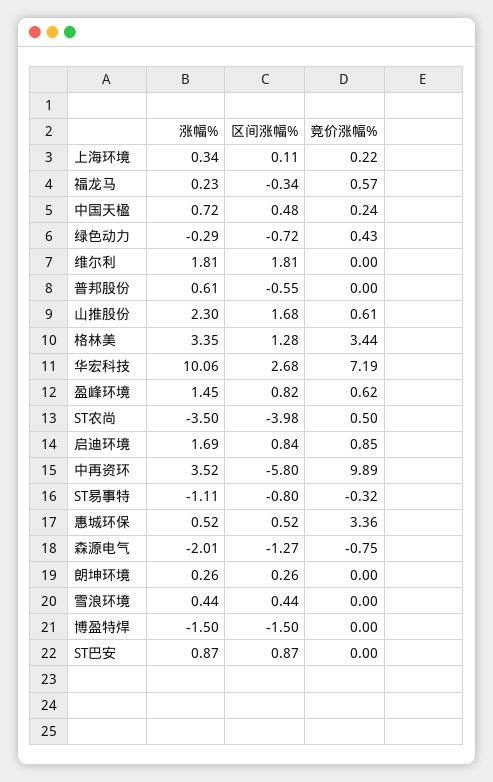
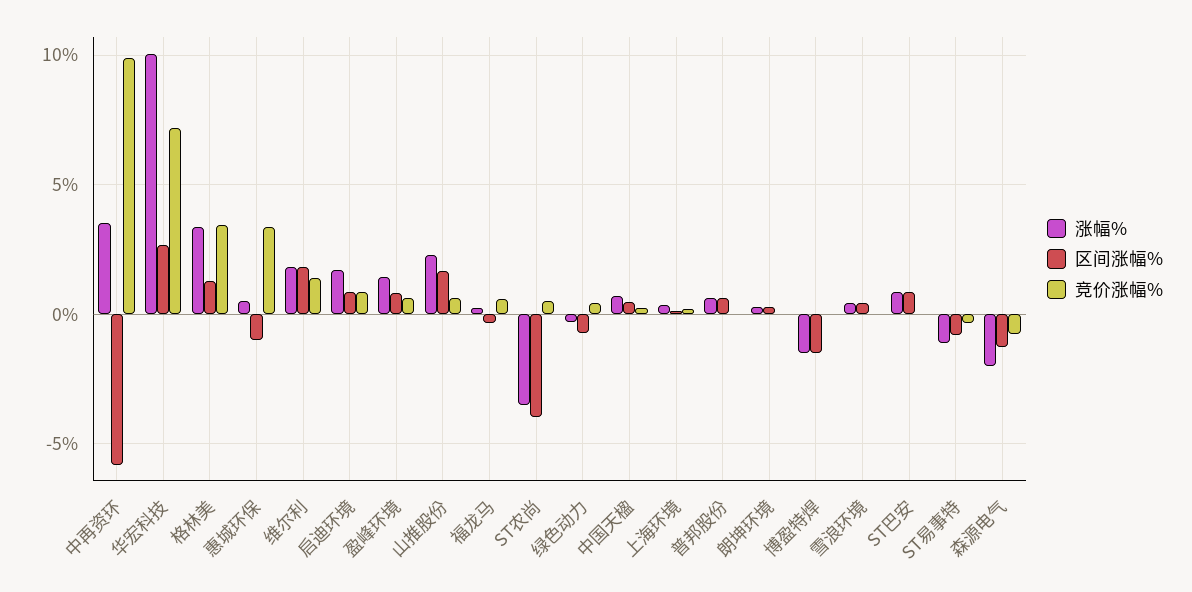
竞价涨幅%, 维尔利: 0 -> 1.5
区间涨幅%, 普邦股份: -0.55 -> 0.5
区间涨幅%, 惠城环保: 0.52 -> -1

